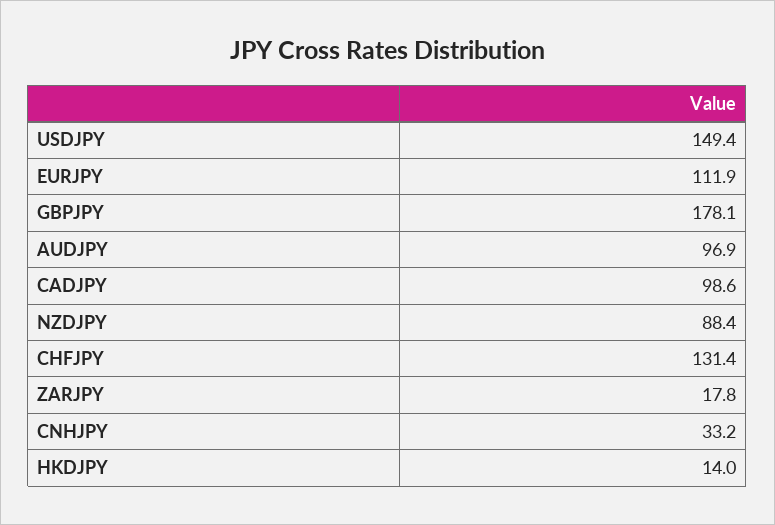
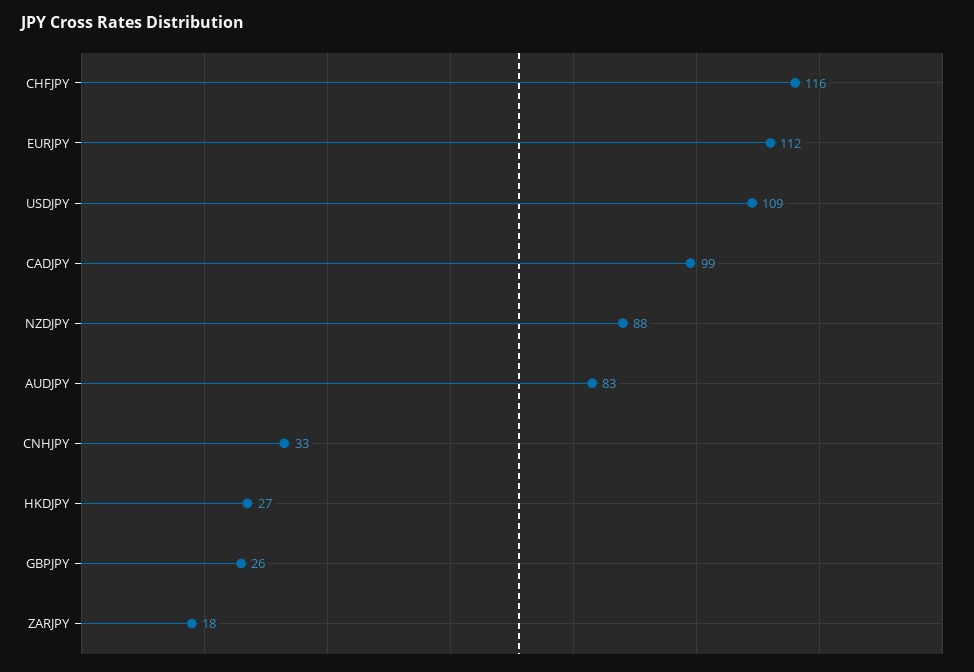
USDJPY: 149.4 -> 109
GBPJPY: 178.1 -> 26
AUDJPY: 96.9 -> 83
CHFJPY: 131.4 -> 116
HKDJPY: 14 -> 27

